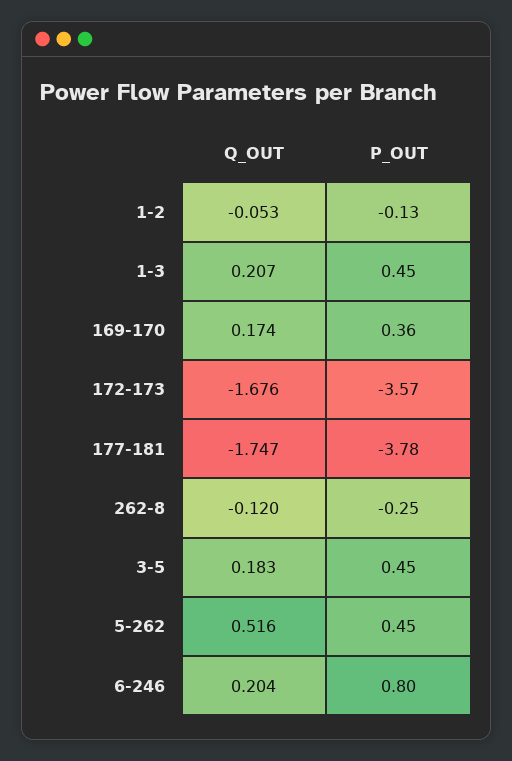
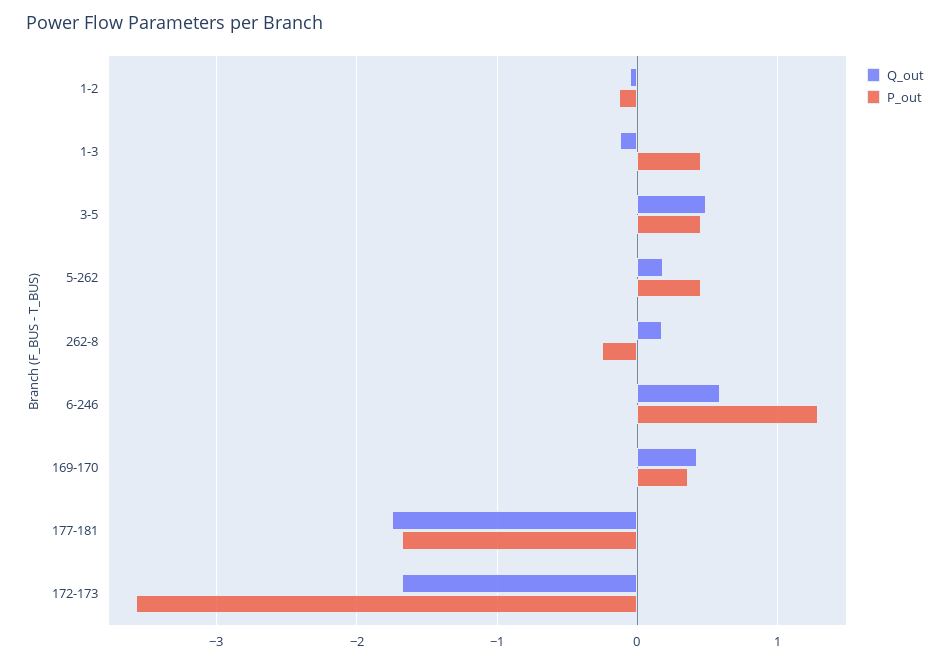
Q_OUT, 1-3: 0.207 -> -0.1
Q_OUT, 169-170: 0.174 -> 0.4
P_OUT, 177-181: -3.78 -> -1.7
Q_OUT, 262-8: -0.12 -> 0.2
Q_OUT, 3-5: 0.183 -> 0.5
Q_OUT, 5-262: 0.516 -> 0.2
Q_OUT, 6-246: 0.204 -> 0.6
P_OUT, 6-246: 0.8 -> 1.3

